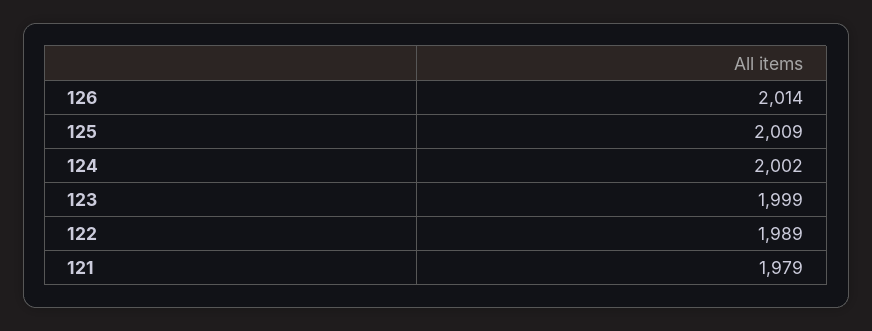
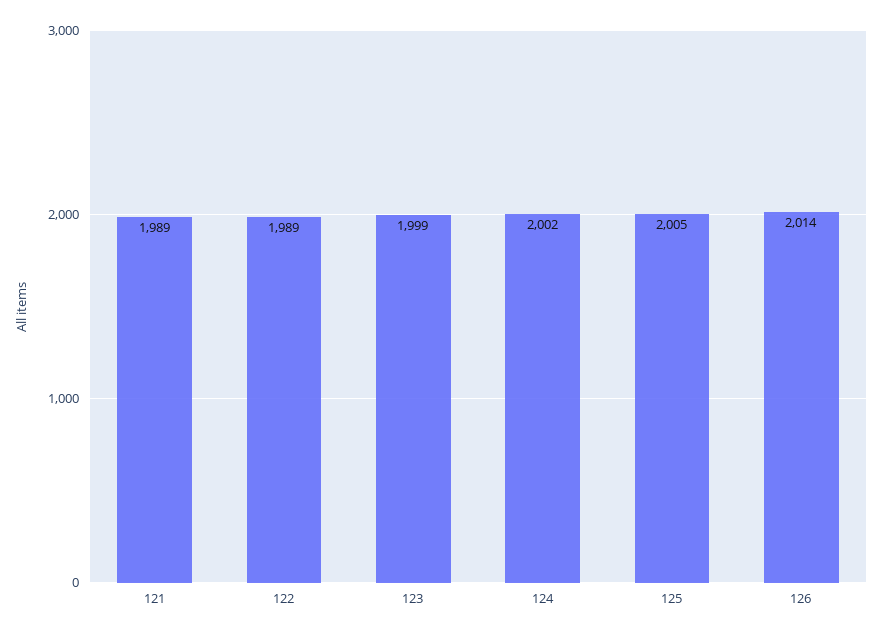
125: 2009 -> 2005
121: 1979 -> 1989

